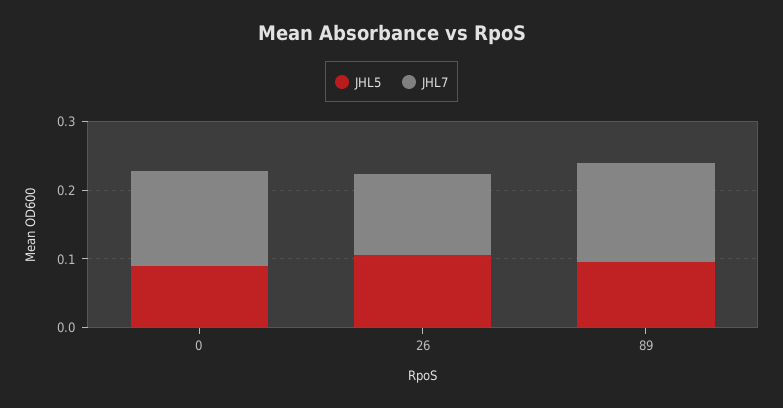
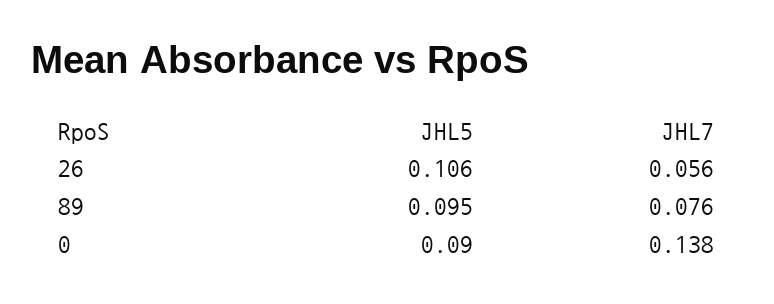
JHL7, 26: 0.12 -> 0.056
JHL7, 89: 0.14 -> 0.076

